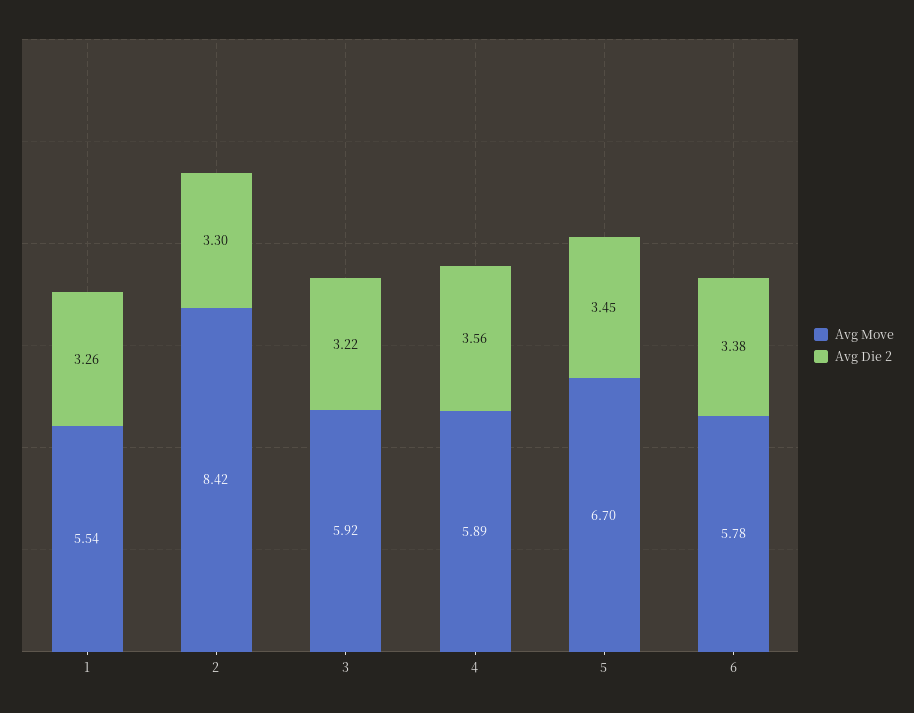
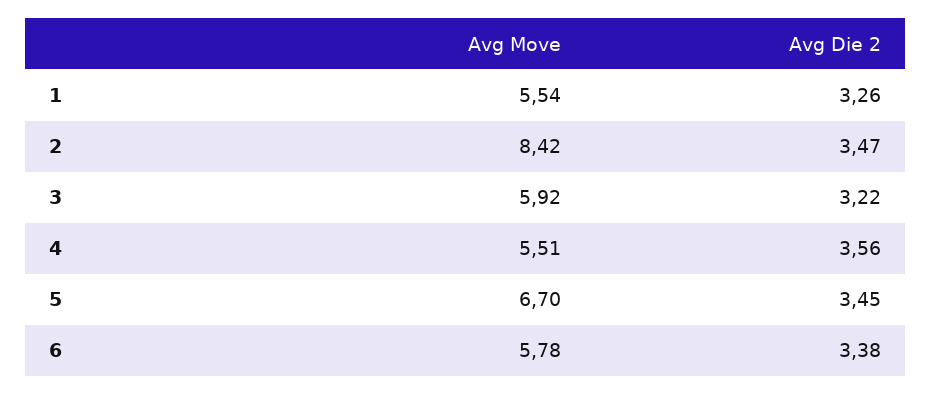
Avg Die 2, 2: 3.3 -> 3.47
Avg Move, 4: 5.89 -> 5.51

